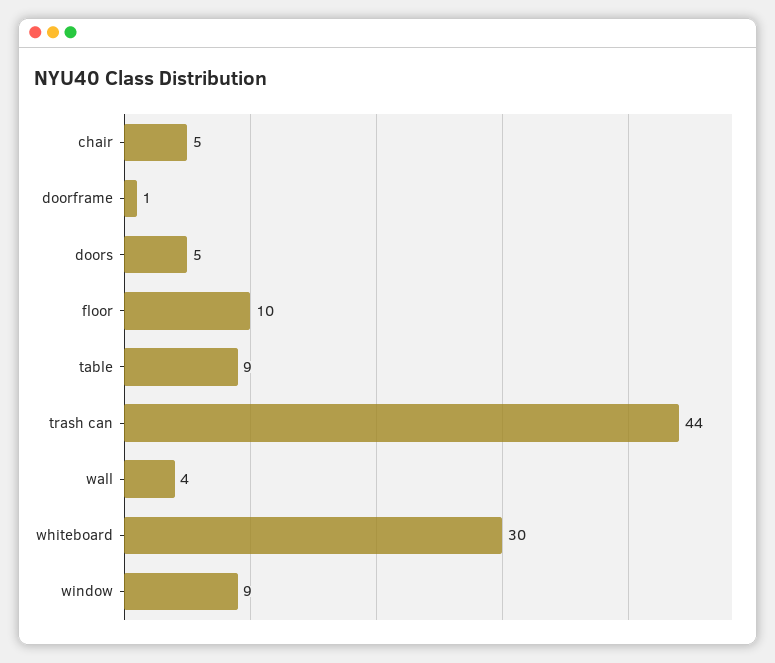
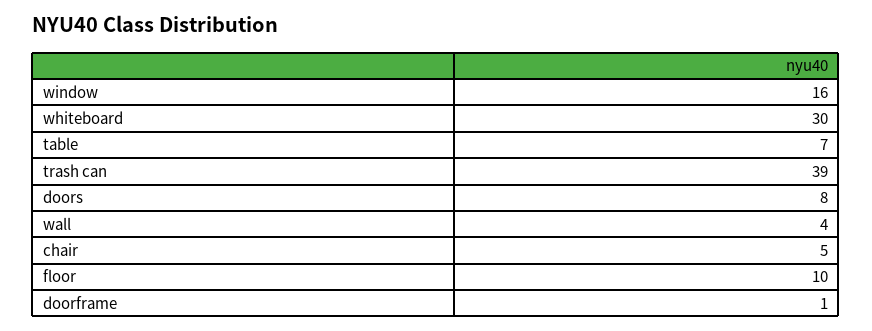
doors: 5 -> 8
table: 9 -> 7
trash can: 44 -> 39
window: 9 -> 16

